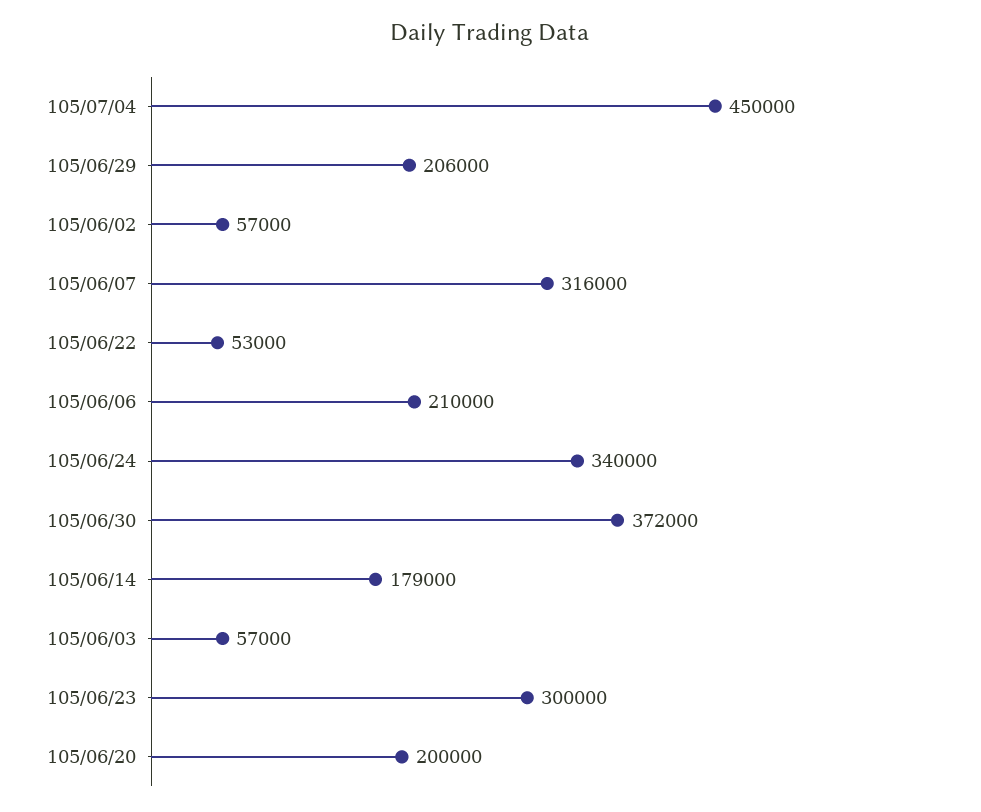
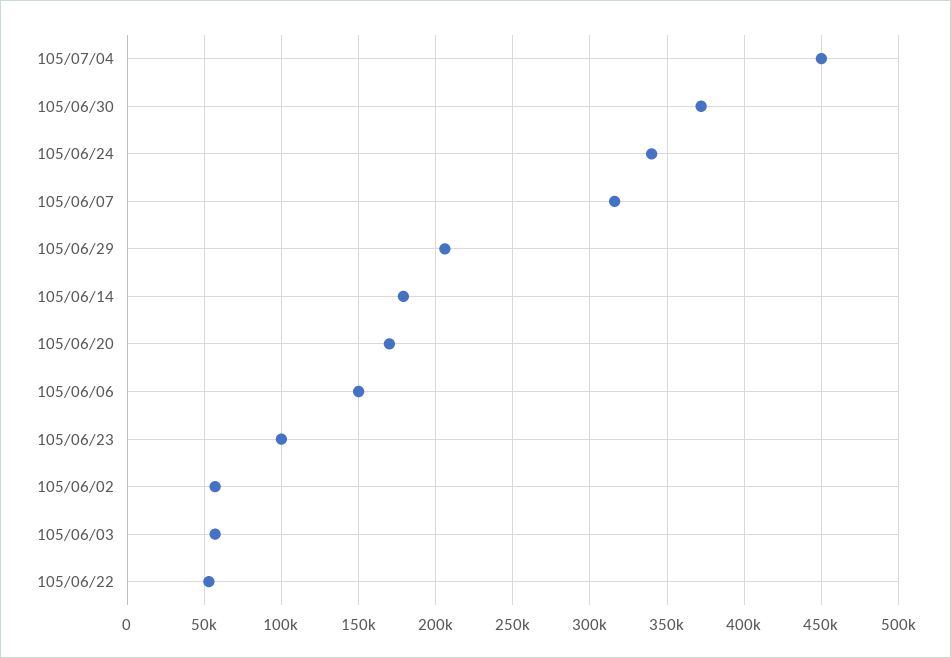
105/06/06: 210000 -> 150000
105/06/23: 300000 -> 100000
105/06/20: 200000 -> 170000

